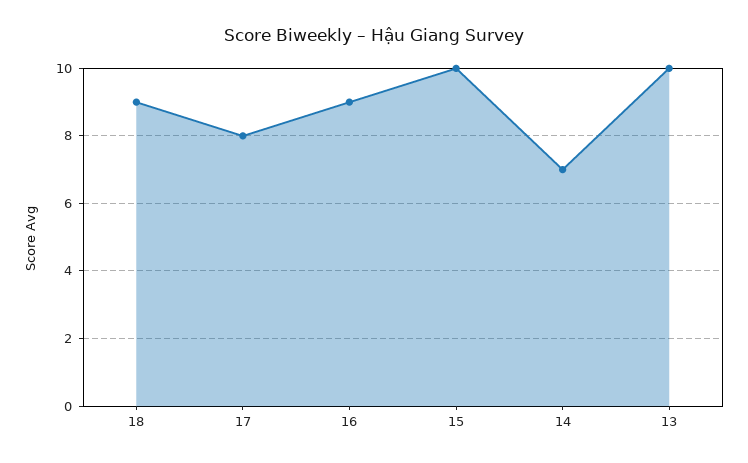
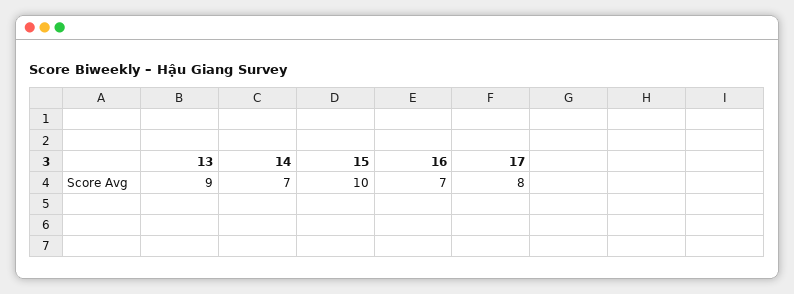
18: 9 -> none
16: 9 -> 7
13: 10 -> 9

